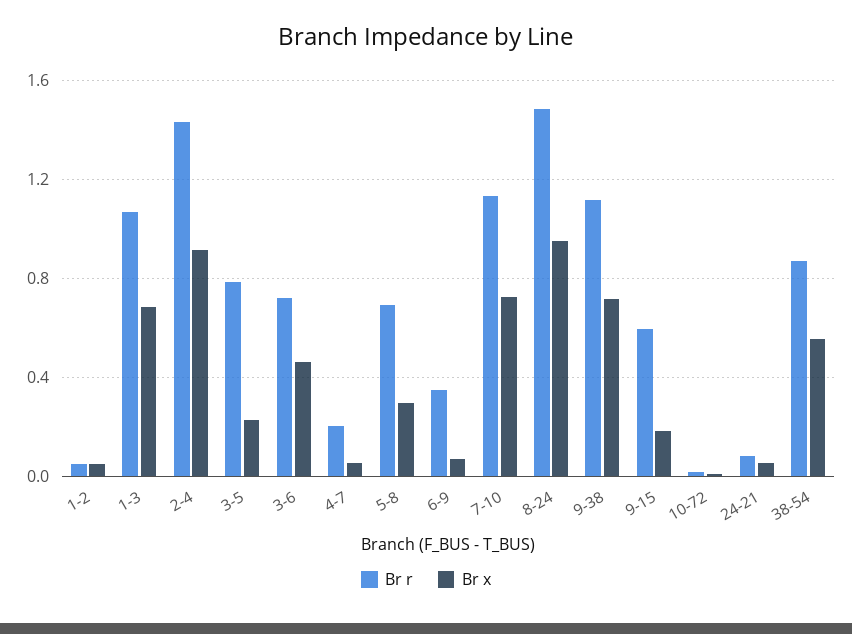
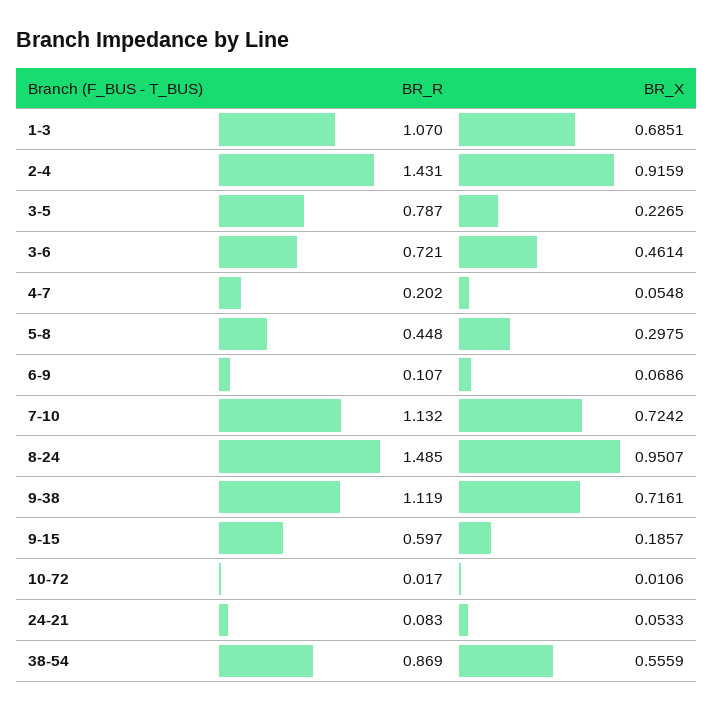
Br r, 1-2: 0.05 -> none
Br x, 1-2: 0.05 -> none
Br r, 5-8: 0.7 -> 0.448
Br r, 6-9: 0.35 -> 0.107

